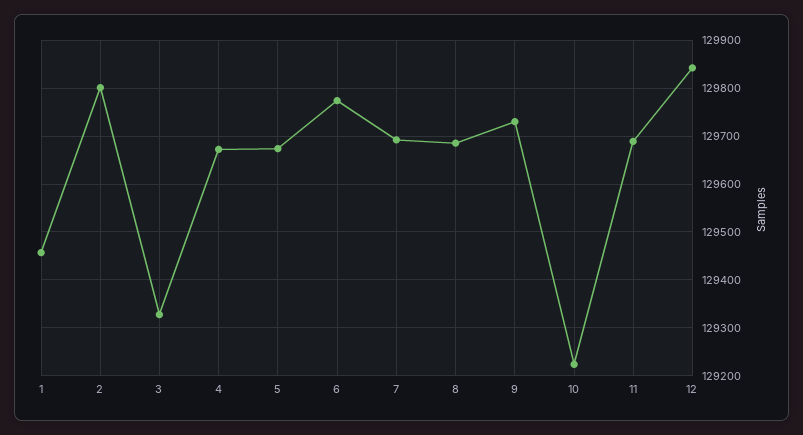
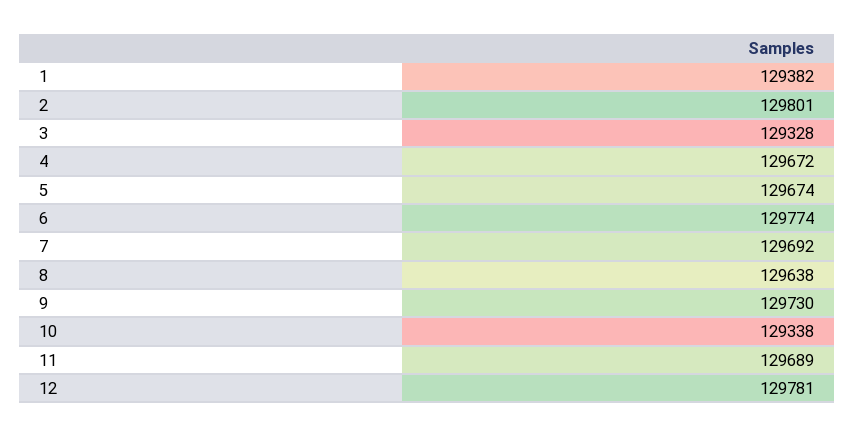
1: 129460 -> 129382
8: 129680 -> 129638
10: 129220 -> 129338
12: 129840 -> 129781

